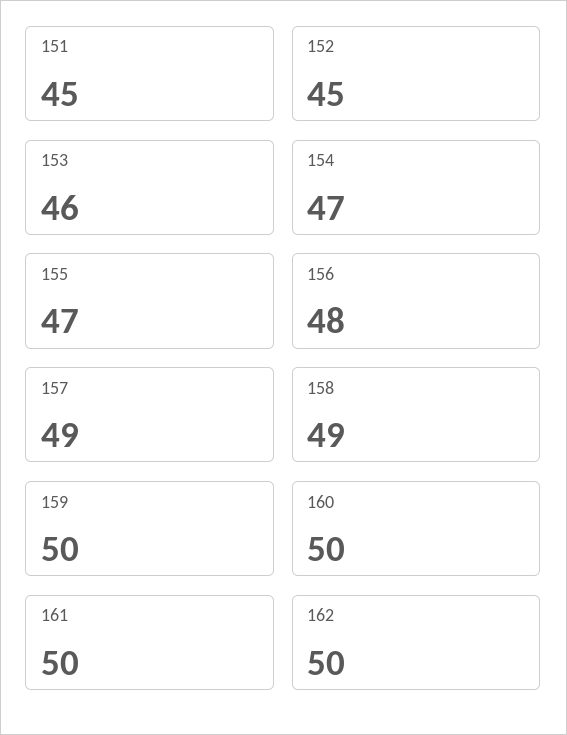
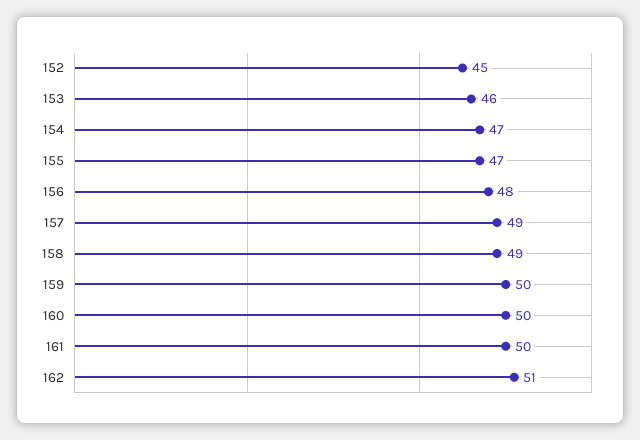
151: 45 -> none
162: 50 -> 51

